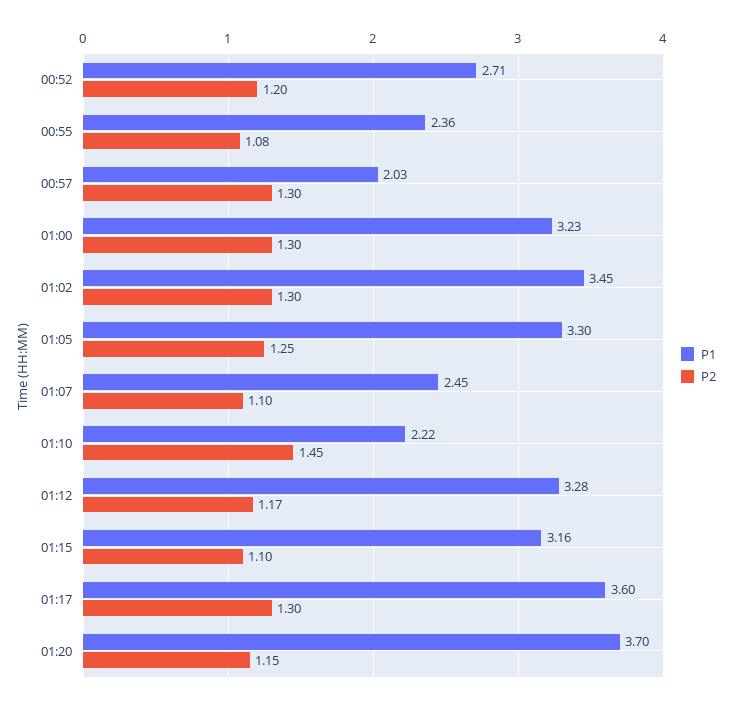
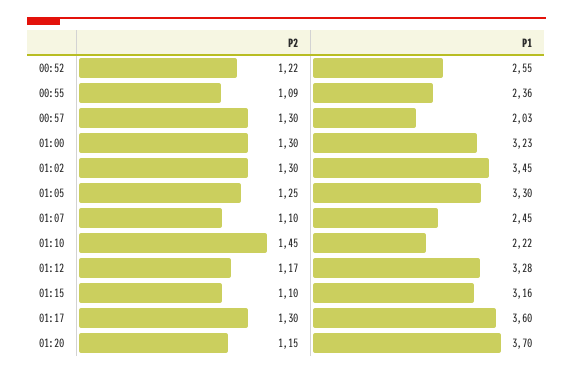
P1, 00:52: 2.71 -> 2.55
P2, 00:52: 1.2 -> 1.22
P2, 00:55: 1.08 -> 1.09

